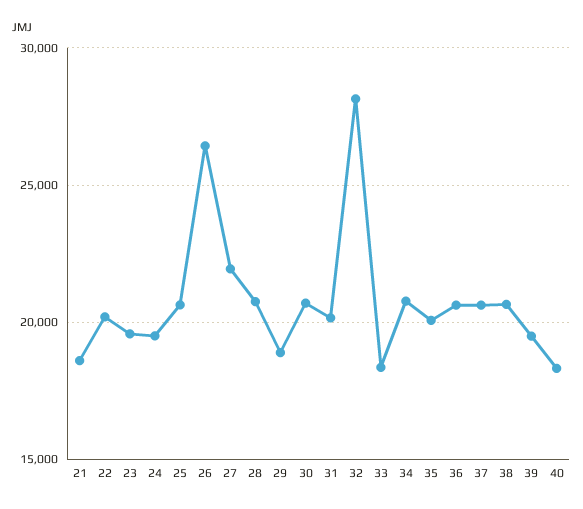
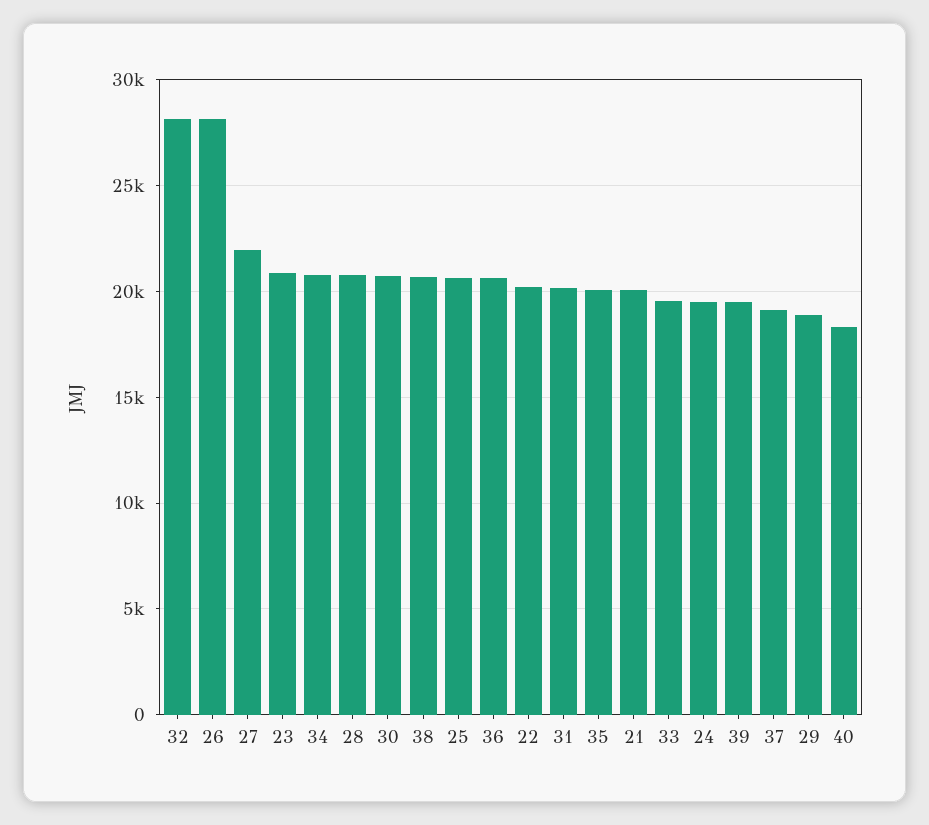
21: 18500 -> 20000
23: 19500 -> 21000
26: 26500 -> 28000
33: 18500 -> 19500
37: 20500 -> 19000

